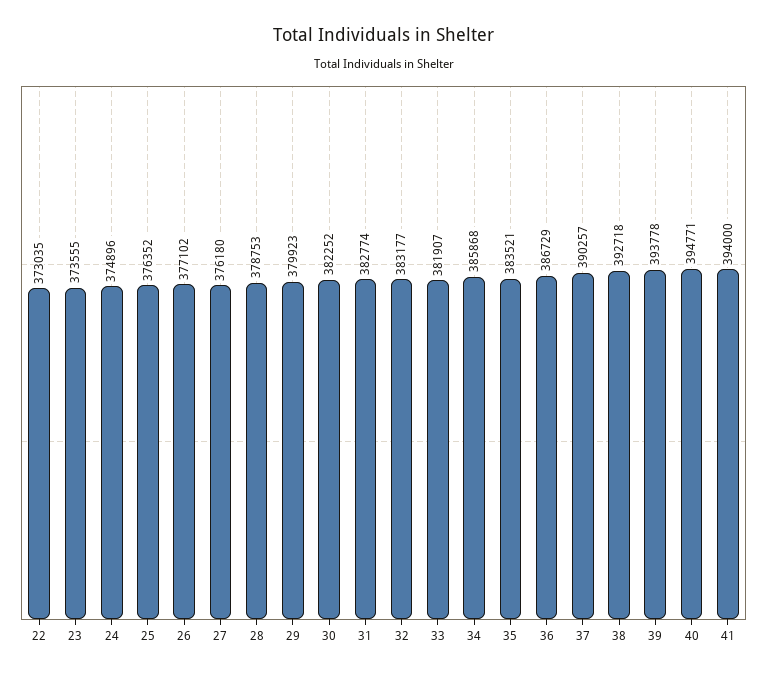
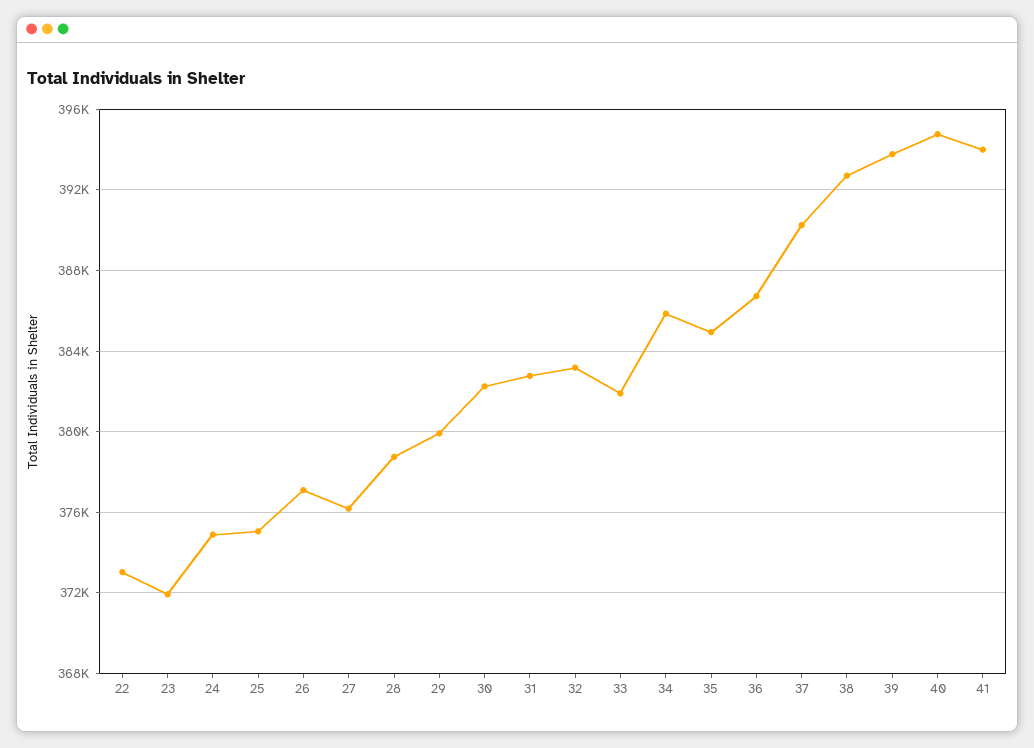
23: 373555 -> 372000
25: 376352 -> 375000
35: 383521 -> 385000

